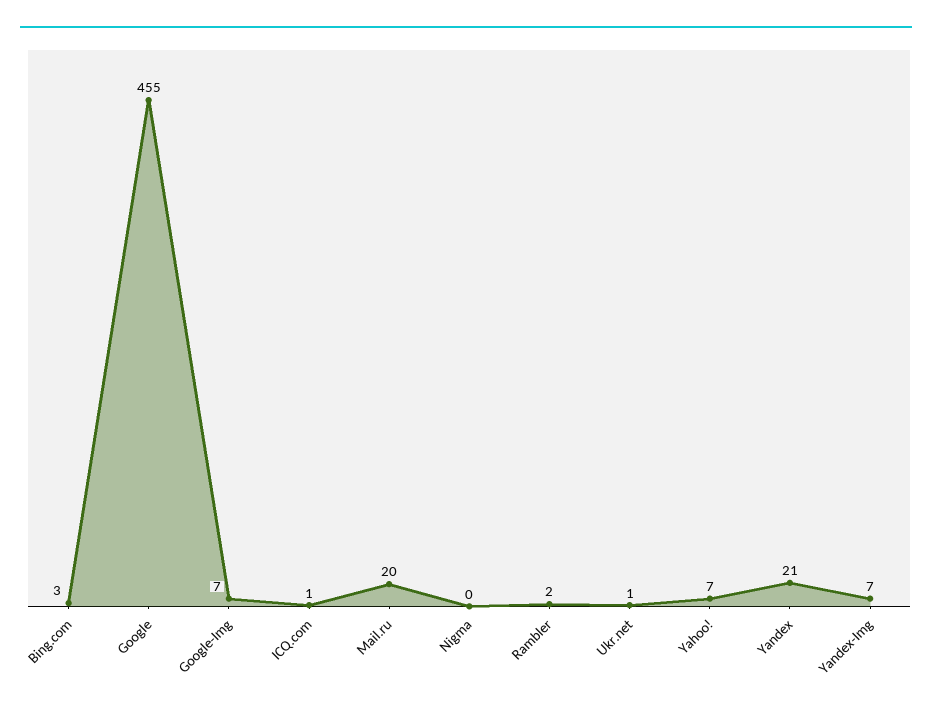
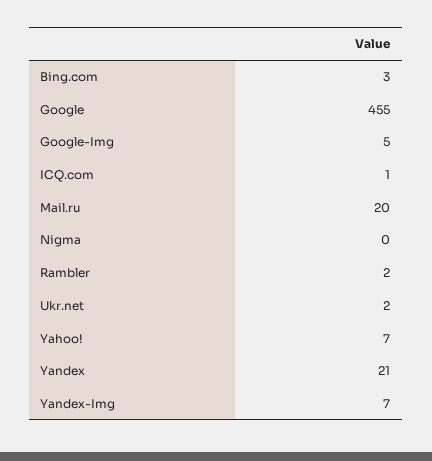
Google-Img: 7 -> 5
Ukr.net: 1 -> 2

